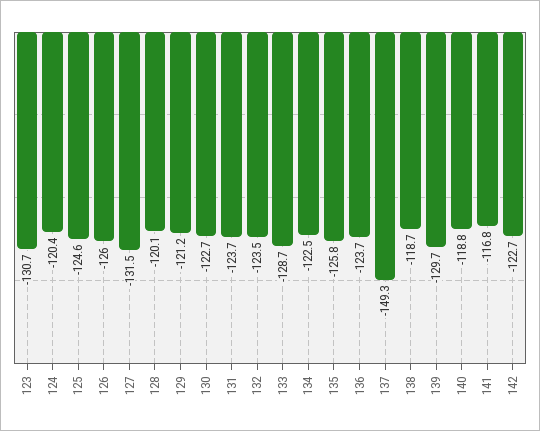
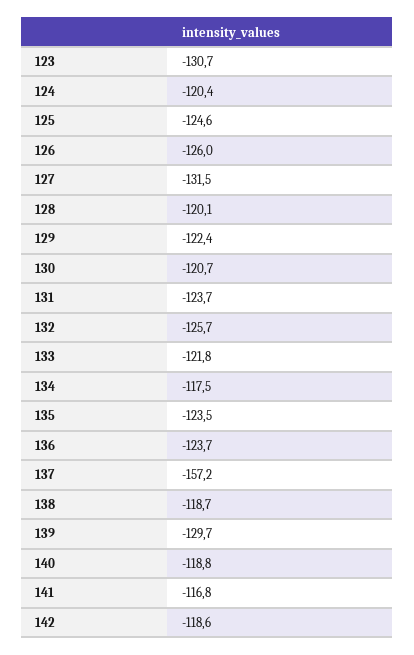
129: -121.2 -> -122.4
130: -122.7 -> -120.7
132: -123.5 -> -125.7
133: -128.7 -> -121.8
134: -122.5 -> -117.5
135: -125.8 -> -123.5
137: -149.3 -> -157.2
142: -122.7 -> -118.6

